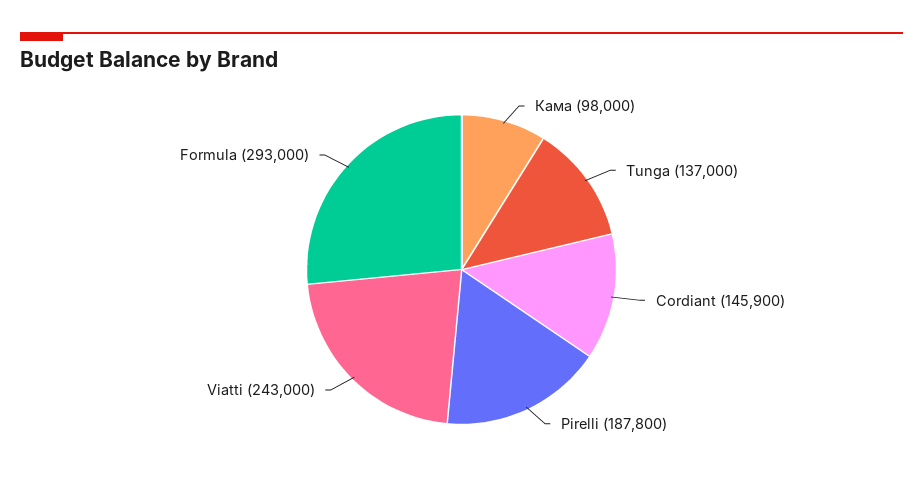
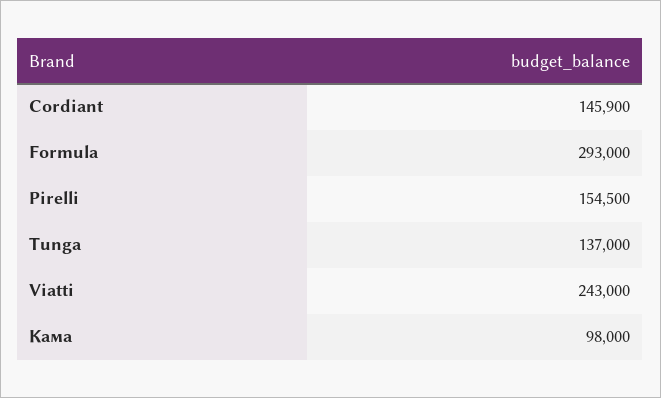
Pirelli: 187800 -> 154500

